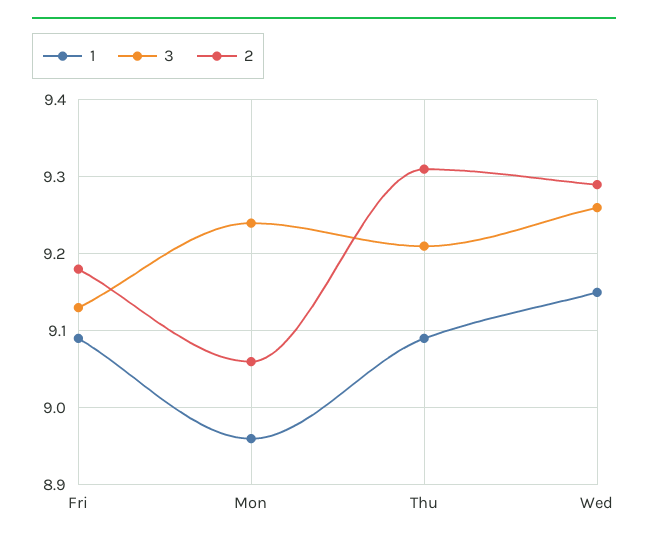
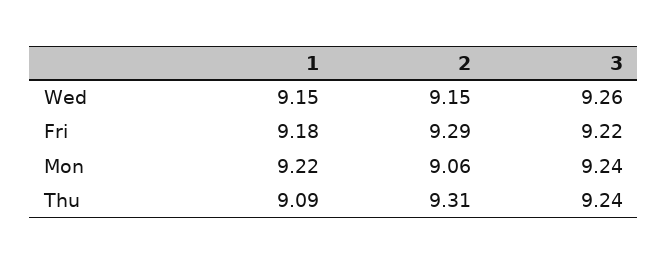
1, Fri: 9.09 -> 9.18
3, Fri: 9.13 -> 9.22
2, Fri: 9.18 -> 9.29
1, Mon: 8.96 -> 9.22
3, Thu: 9.21 -> 9.24
2, Wed: 9.29 -> 9.15

